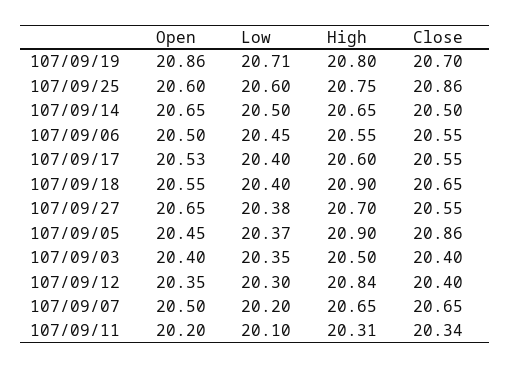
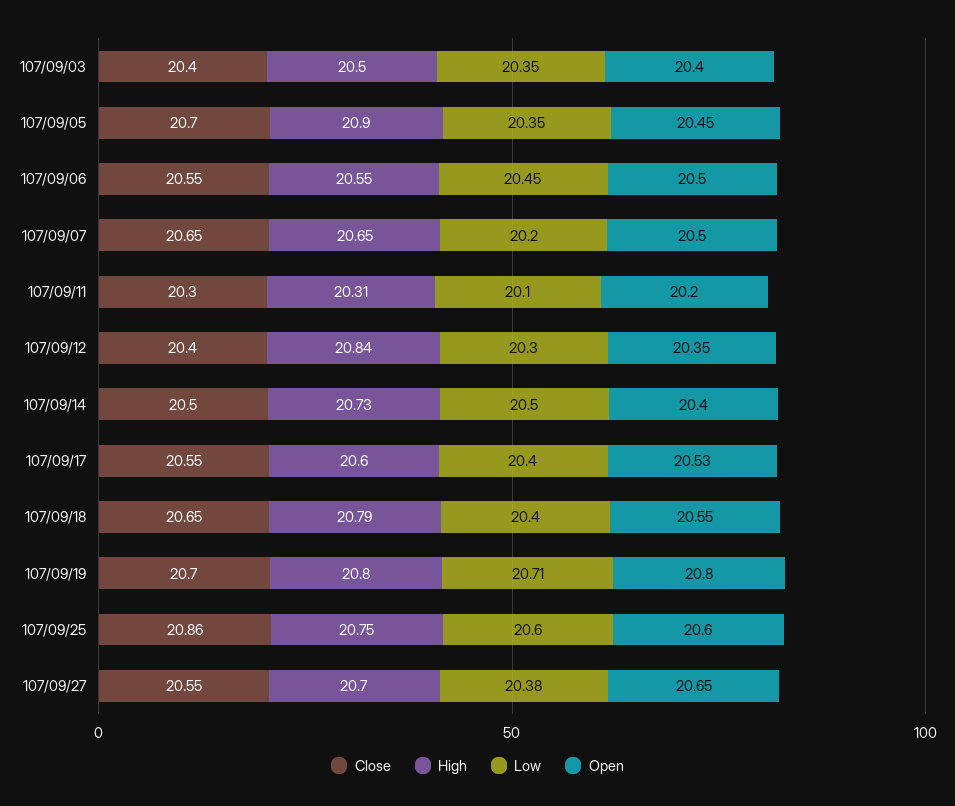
Open, 107/09/19: 20.86 -> 20.8
Open, 107/09/14: 20.65 -> 20.4
High, 107/09/14: 20.65 -> 20.73
High, 107/09/18: 20.9 -> 20.79
Low, 107/09/05: 20.37 -> 20.35
Close, 107/09/05: 20.86 -> 20.7
Close, 107/09/11: 20.34 -> 20.3

